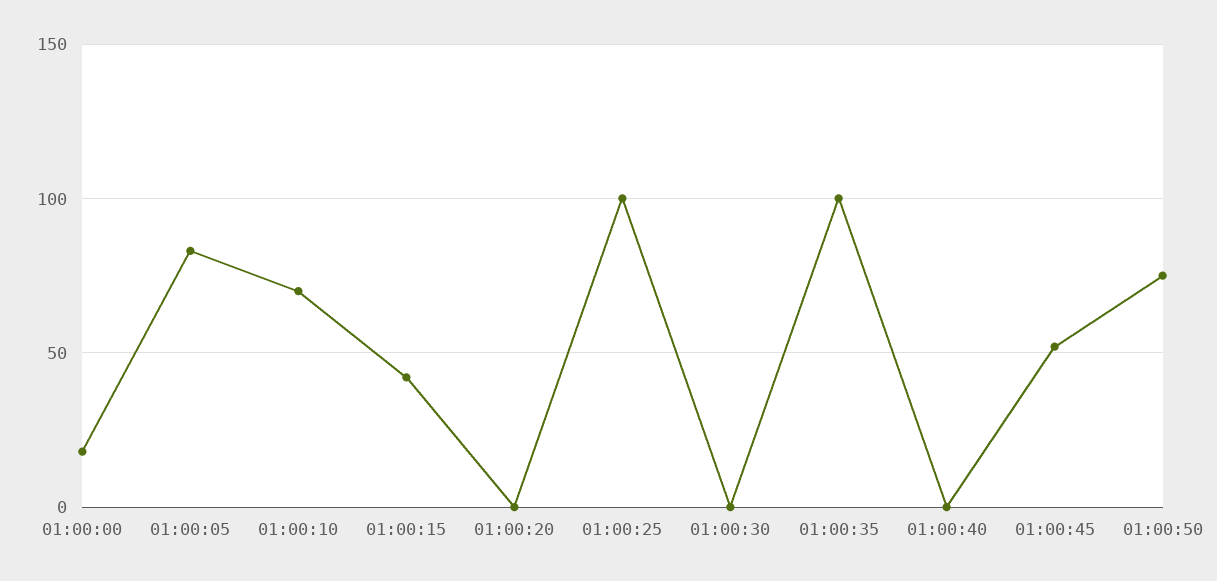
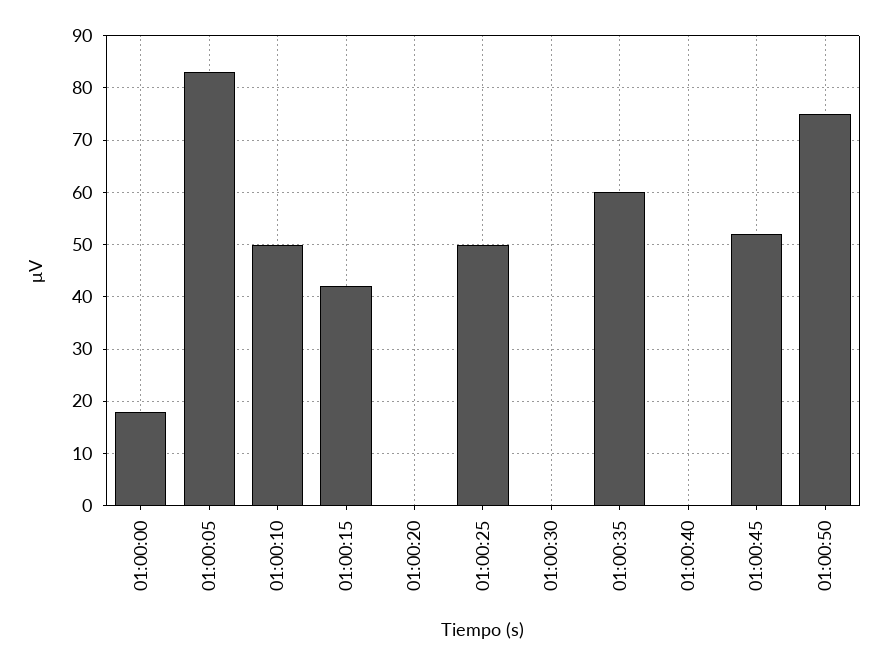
01:00:10: 70 -> 50
01:00:25: 100 -> 50
01:00:35: 100 -> 60

